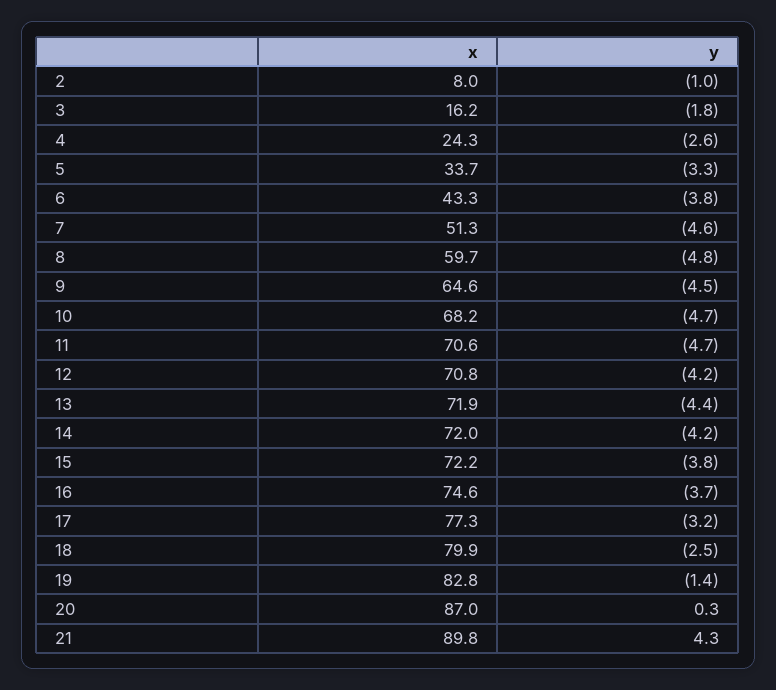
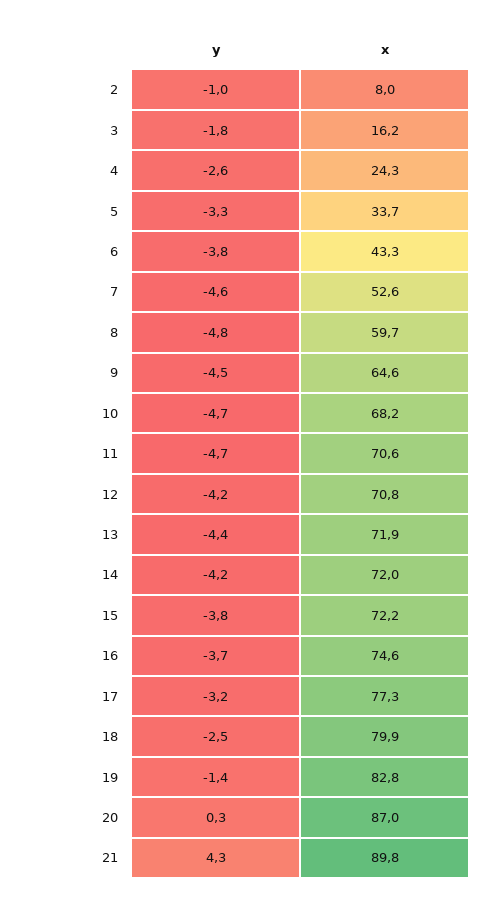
x, 7: 51.3 -> 52.6

